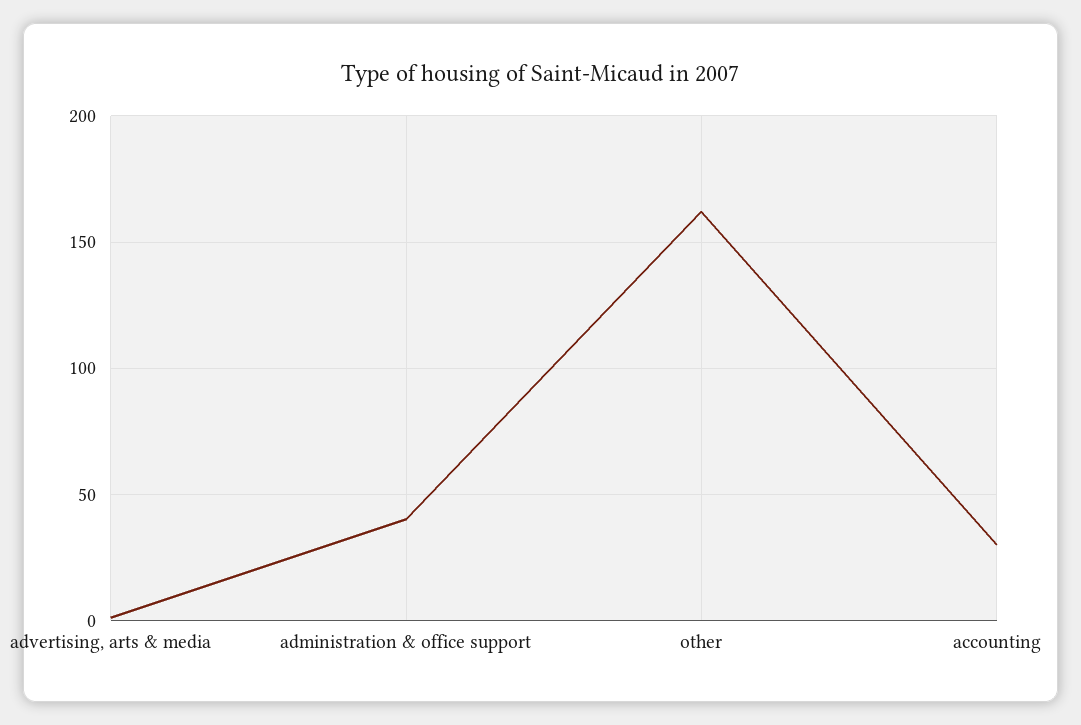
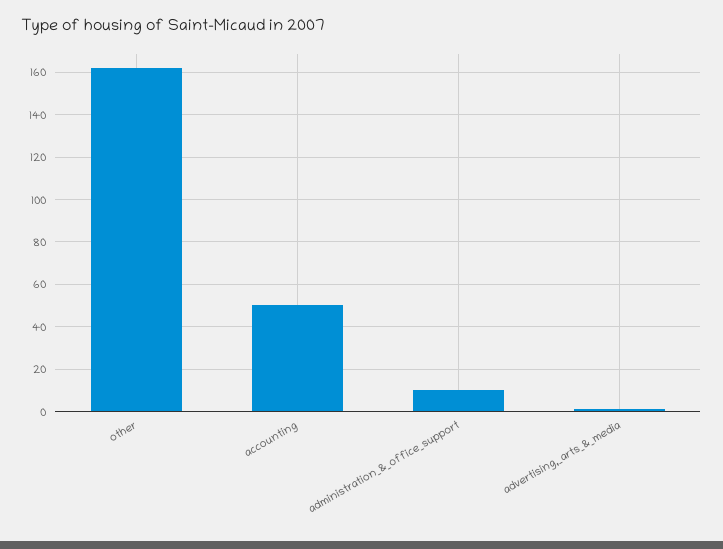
administration & office support: 40 -> 10
accounting: 30 -> 50

